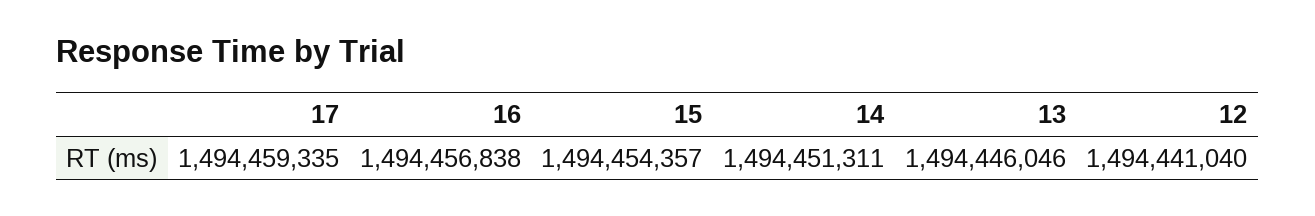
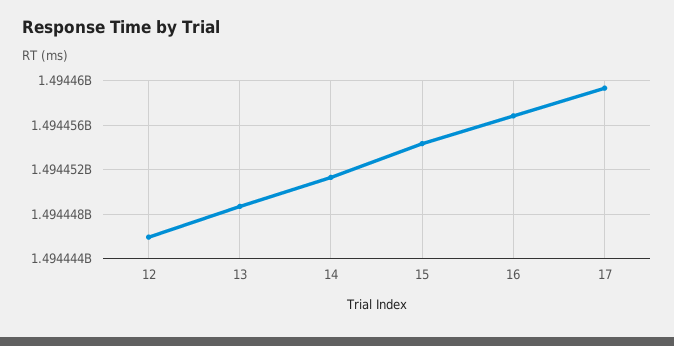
13: 1494446046 -> 1494449000
12: 1494441040 -> 1494446000

